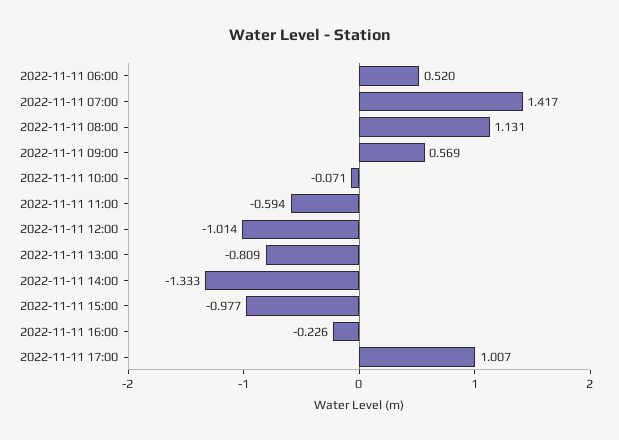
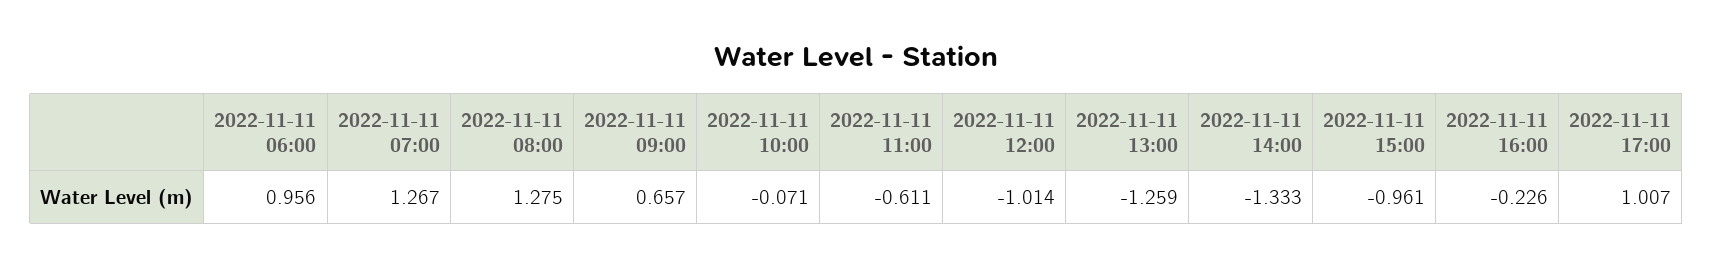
2022-11-11 06:00: 0.52 -> 0.956
2022-11-11 07:00: 1.417 -> 1.267
2022-11-11 08:00: 1.131 -> 1.275
2022-11-11 09:00: 0.569 -> 0.657
2022-11-11 11:00: -0.594 -> -0.611
2022-11-11 13:00: -0.809 -> -1.259
2022-11-11 15:00: -0.977 -> -0.961

